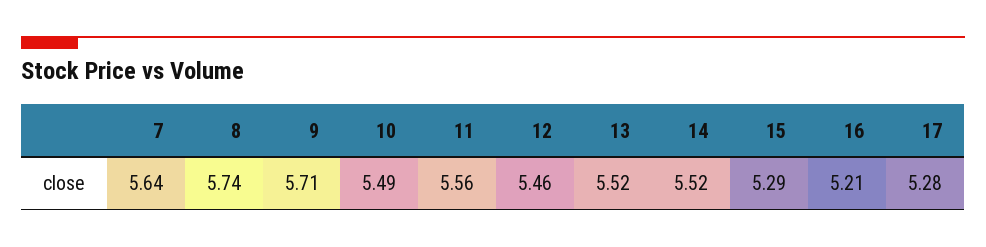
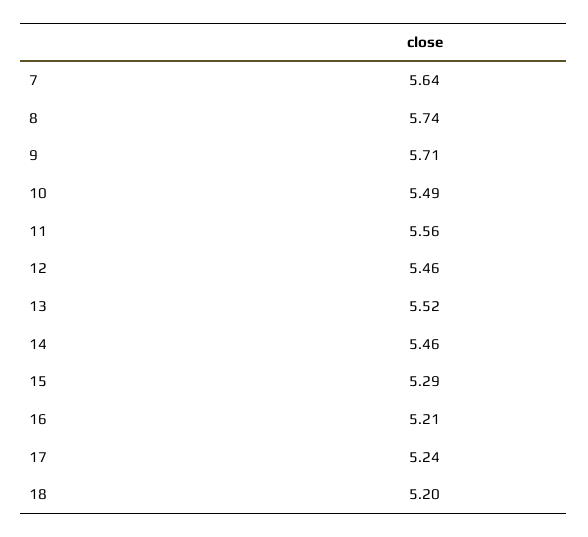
14: 5.52 -> 5.46
17: 5.28 -> 5.24
18: none -> 5.2

